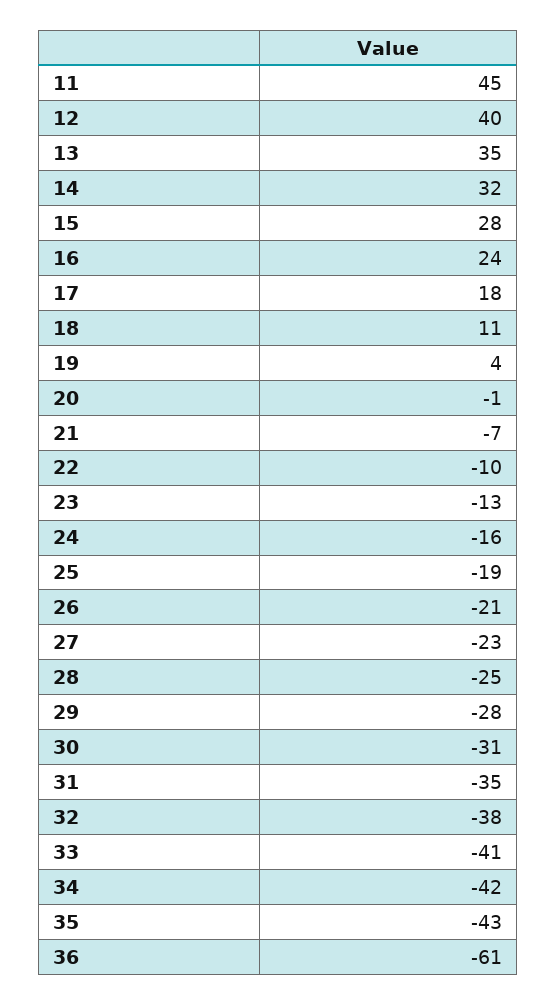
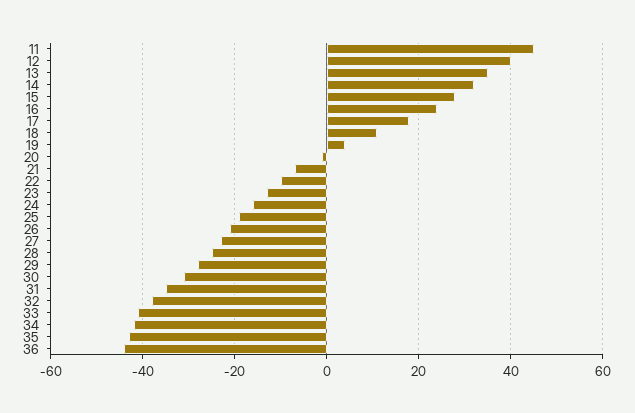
36: -61 -> -45

